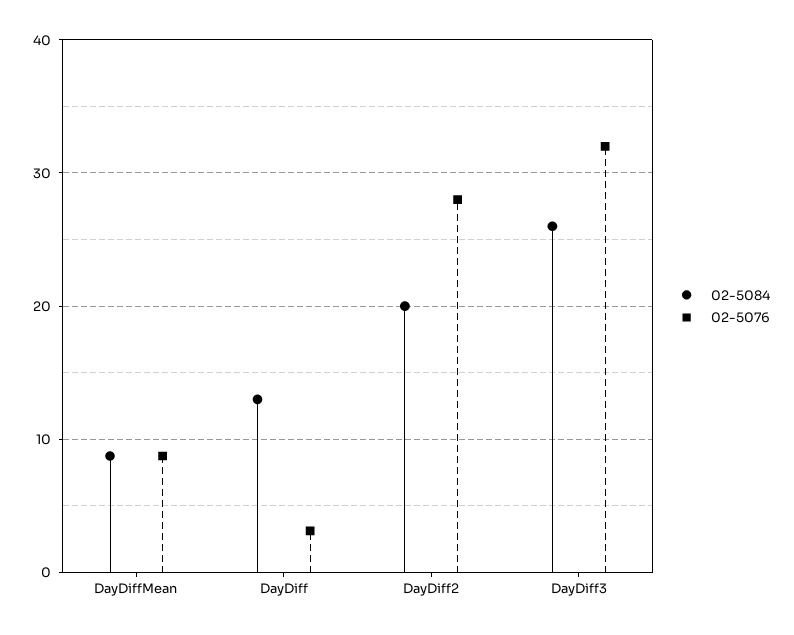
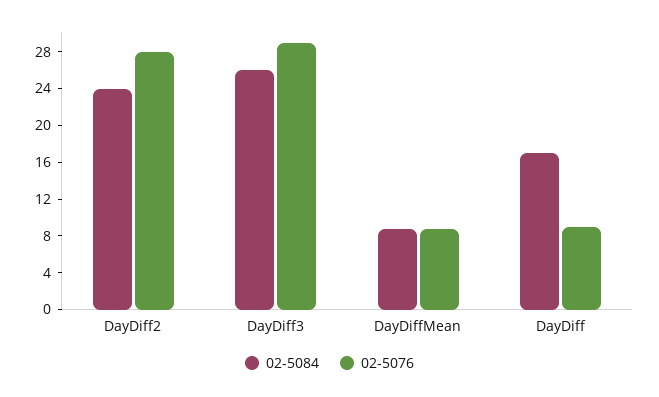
02-5084, DayDiff: 13 -> 17
02-5076, DayDiff: 3 -> 9
02-5084, DayDiff2: 20 -> 24
02-5076, DayDiff3: 32 -> 29

